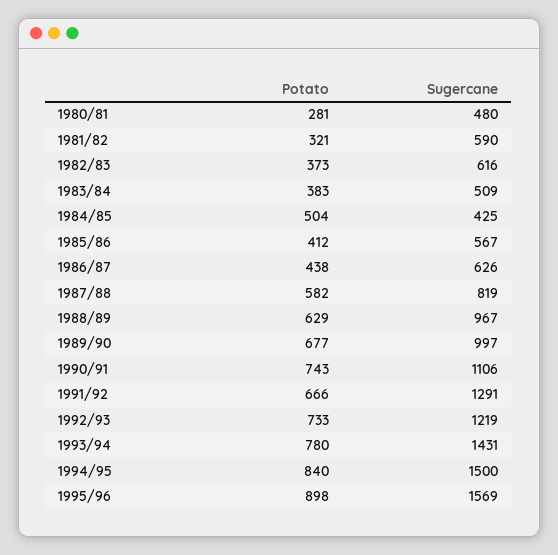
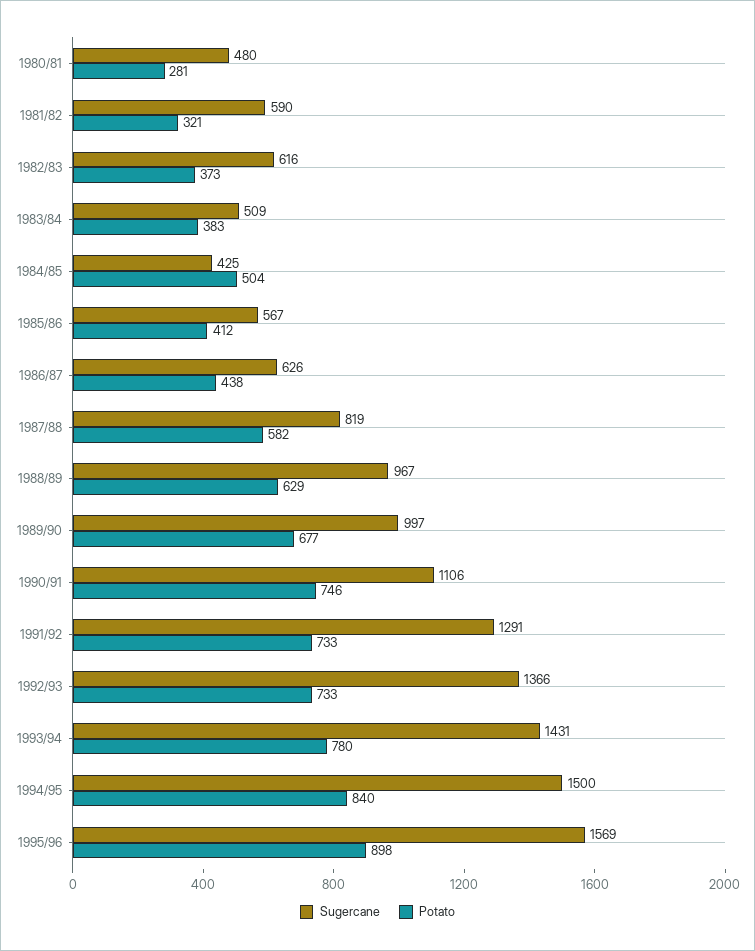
Potato, 1990/91: 743 -> 746
Potato, 1991/92: 666 -> 733
Sugercane, 1992/93: 1219 -> 1366

